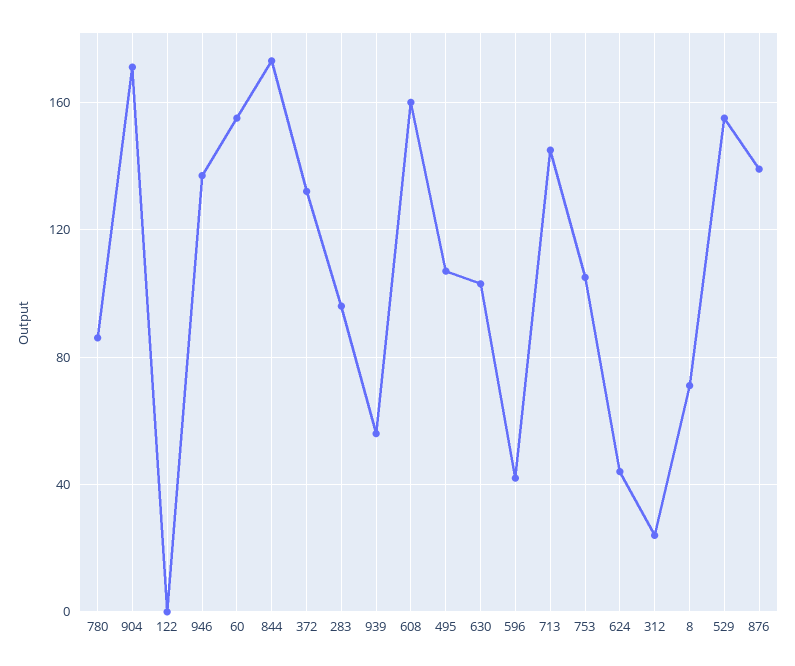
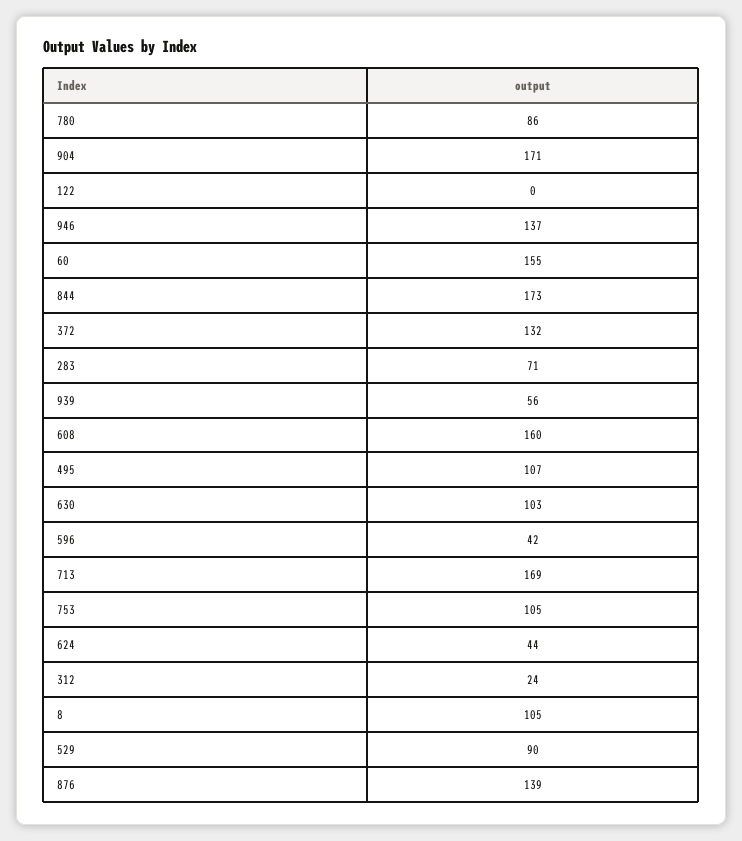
283: 95 -> 71
713: 145 -> 169
8: 70 -> 105
529: 155 -> 90

